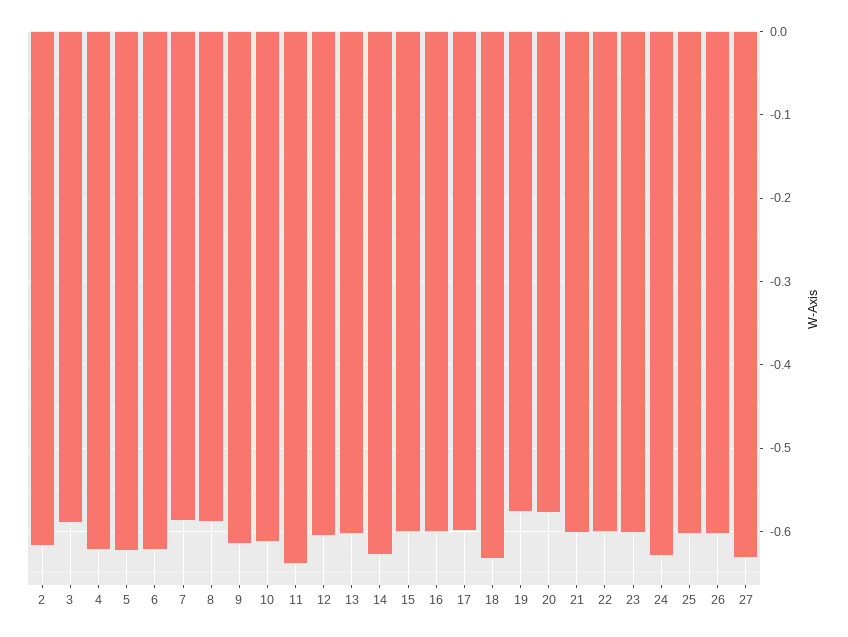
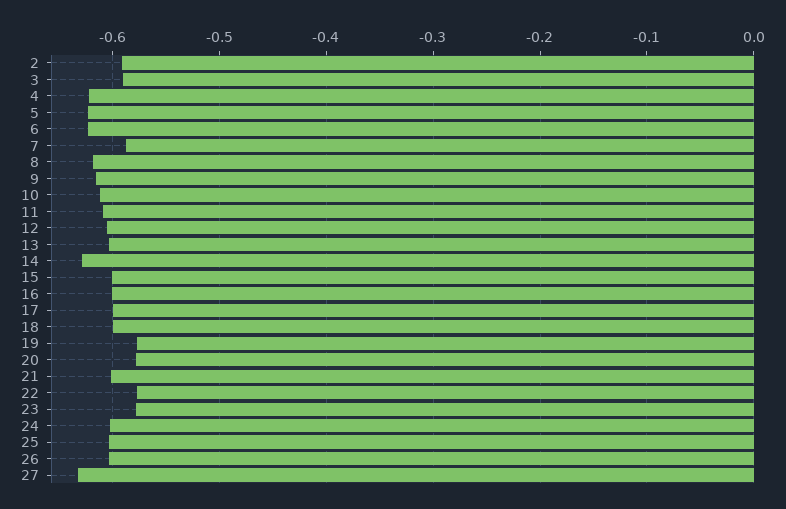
2: -0.62 -> -0.59
8: -0.59 -> -0.62
11: -0.64 -> -0.61
18: -0.63 -> -0.6
22: -0.6 -> -0.58
23: -0.6 -> -0.58
24: -0.63 -> -0.6

